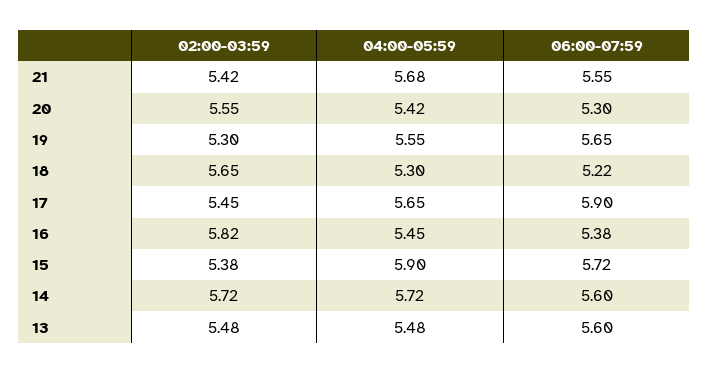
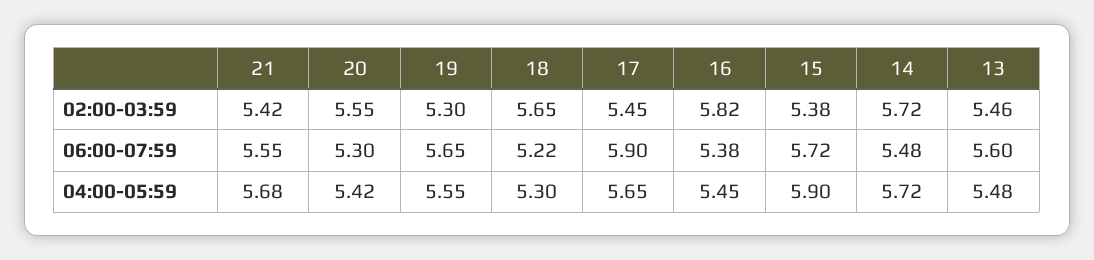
06:00-07:59, 14: 5.6 -> 5.48
02:00-03:59, 13: 5.48 -> 5.46

